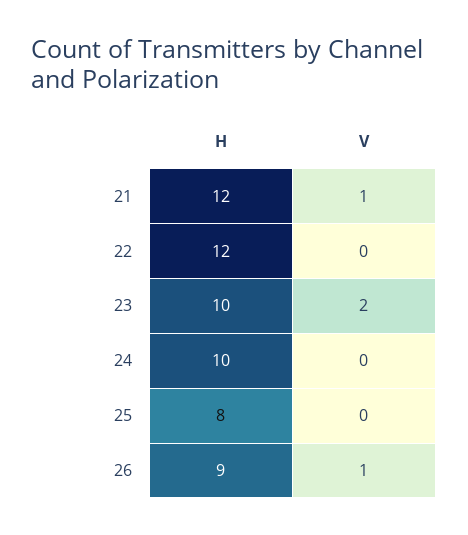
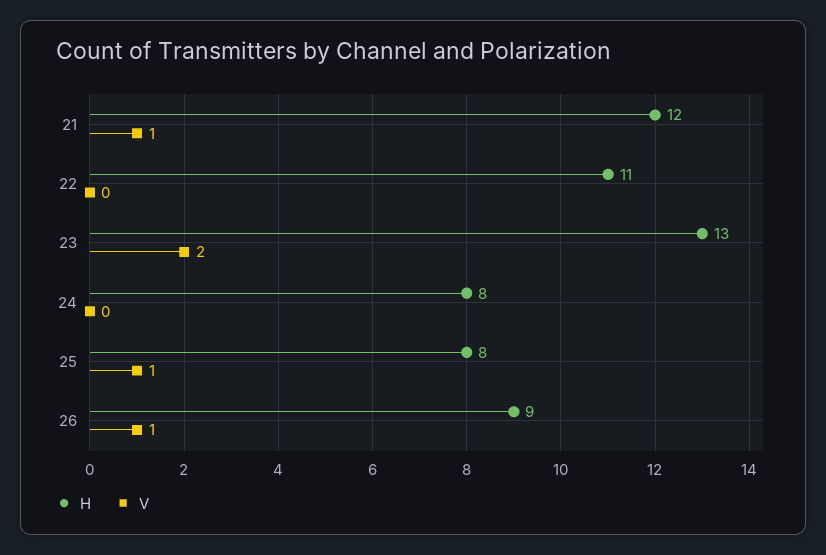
H, 22: 12 -> 11
H, 23: 10 -> 13
H, 24: 10 -> 8
V, 25: 0 -> 1

